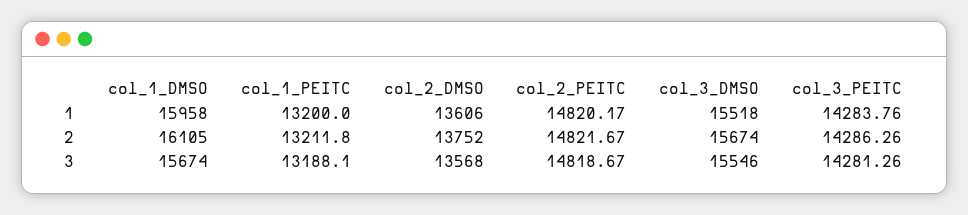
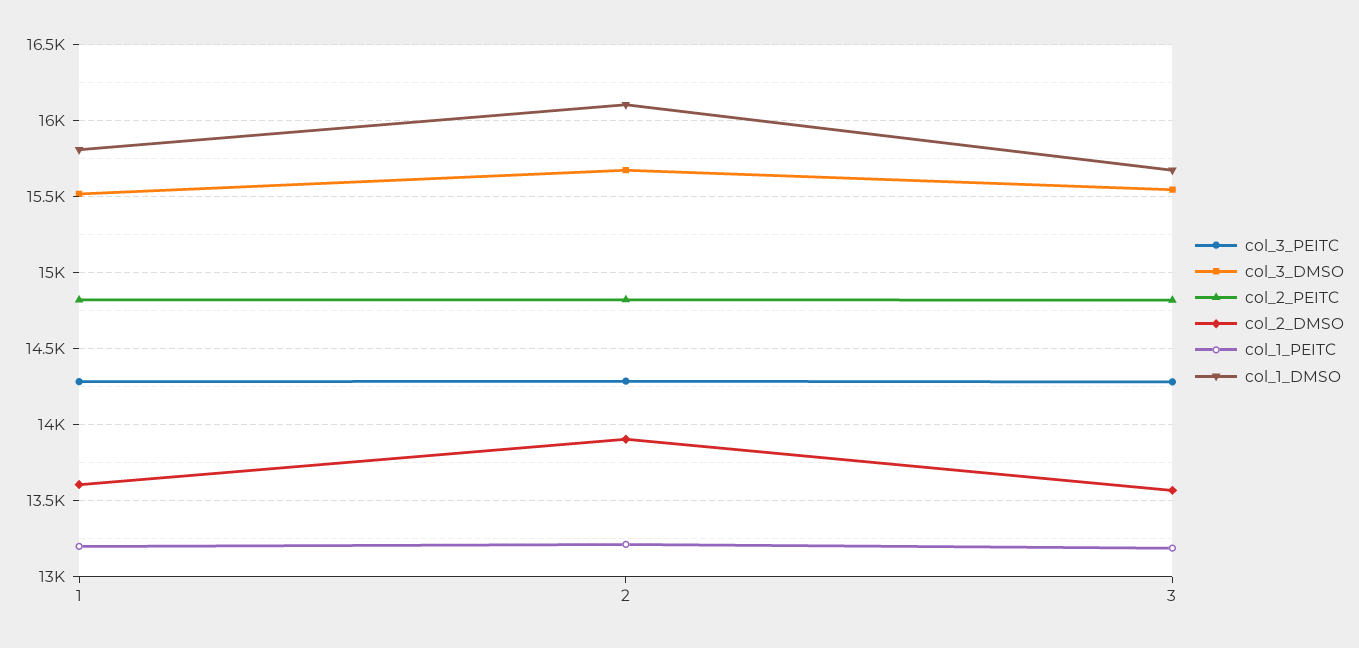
col_1_DMSO, 1: 15958 -> 15800
col_2_DMSO, 2: 13752 -> 13900

